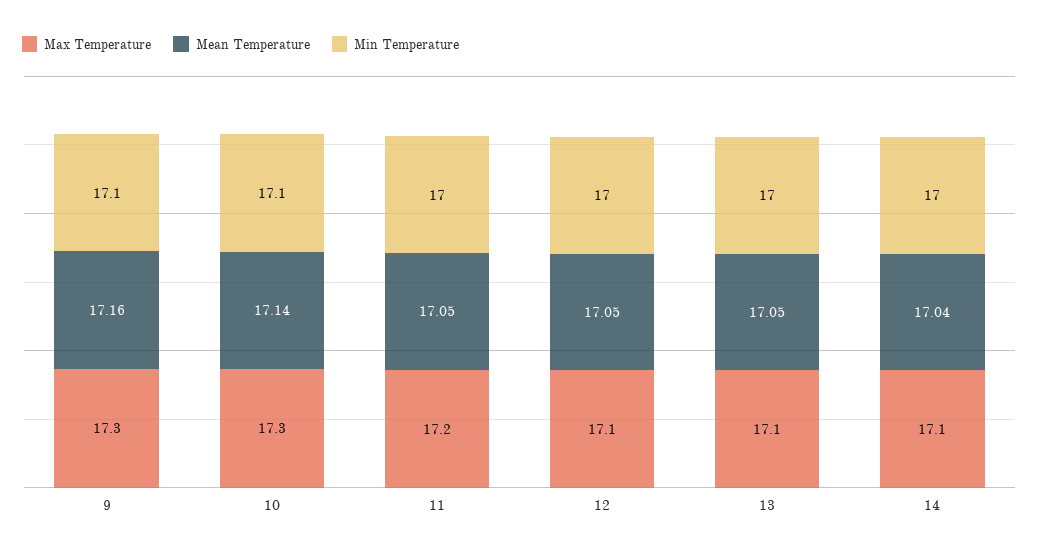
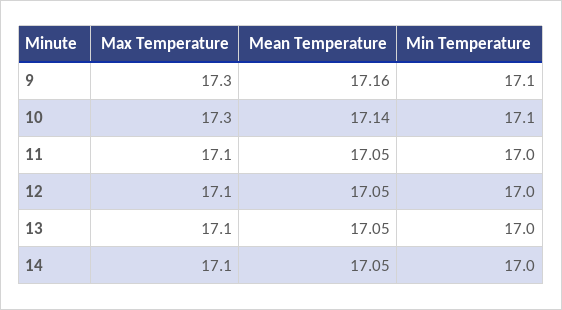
Max Temperature, 11: 17.2 -> 17.1
Mean Temperature, 14: 17.04 -> 17.05

